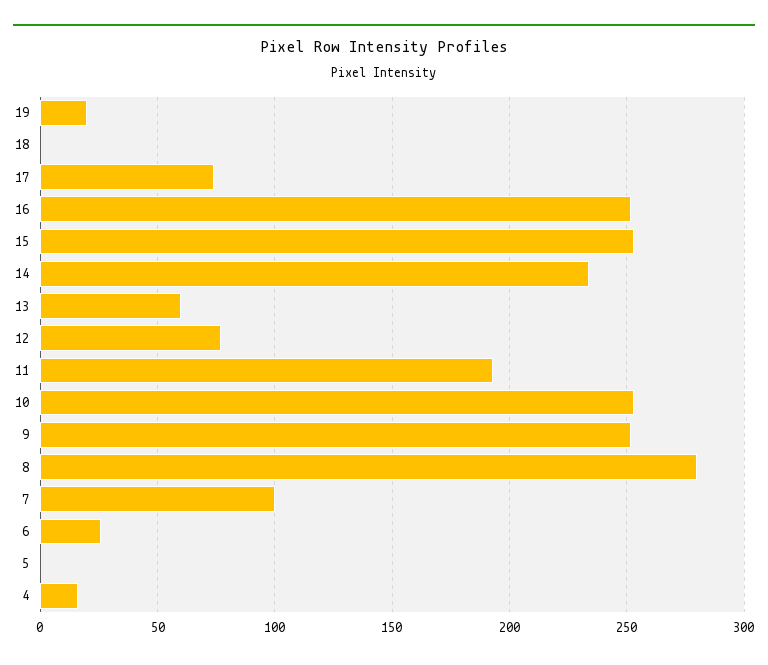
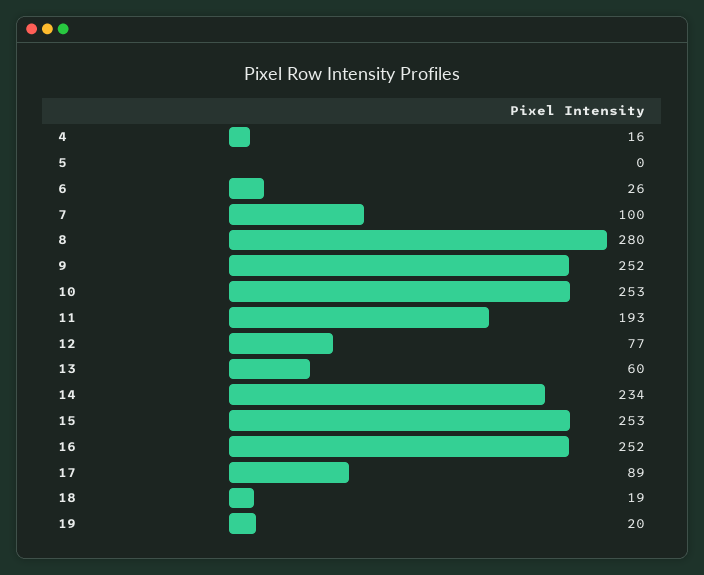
18: 0 -> 19
17: 75 -> 89

